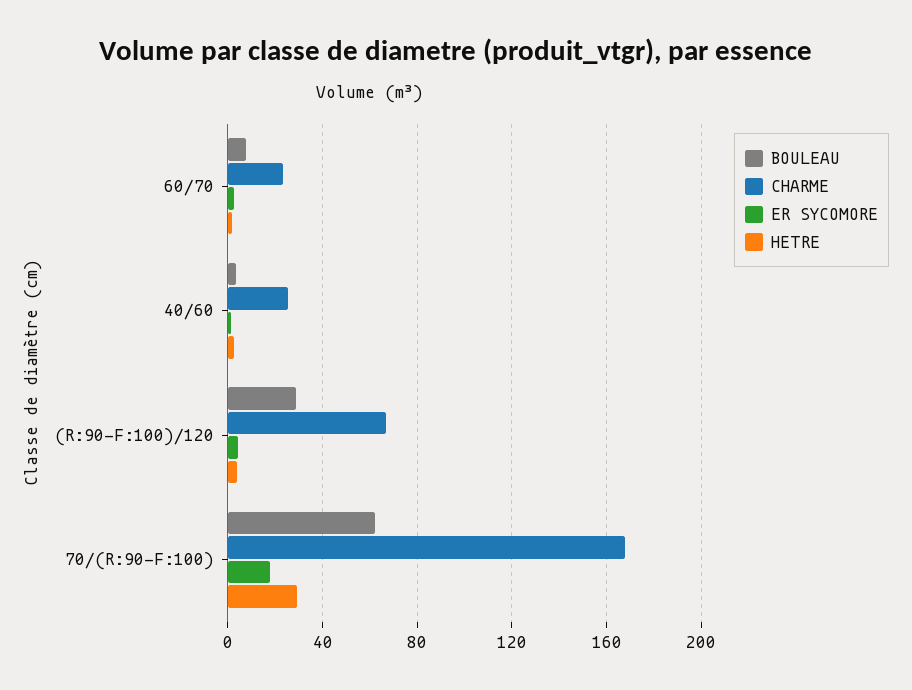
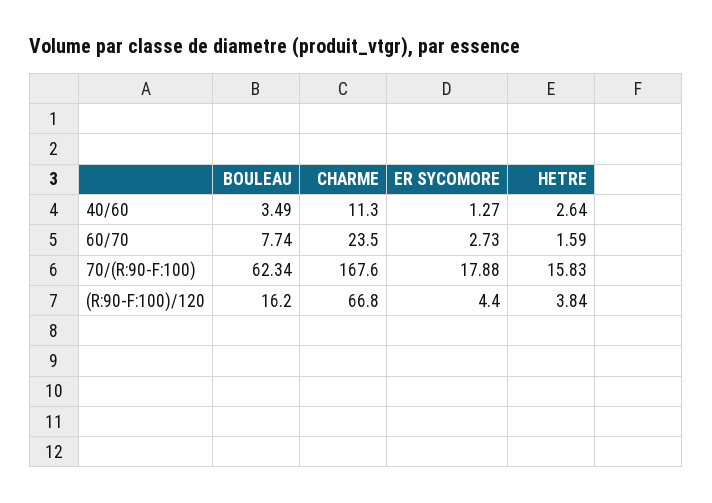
CHARME, 40/60: 25 -> 11.3
BOULEAU, (R:90-F:100)/120: 30 -> 16.2
HETRE, 70/(R:90-F:100): 30 -> 15.83

